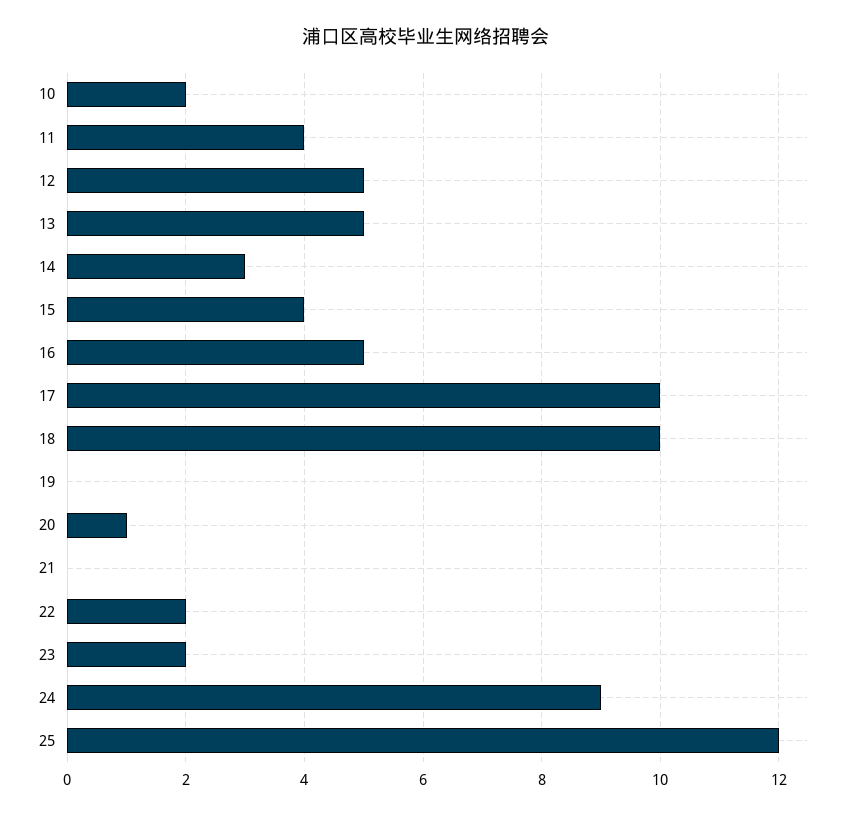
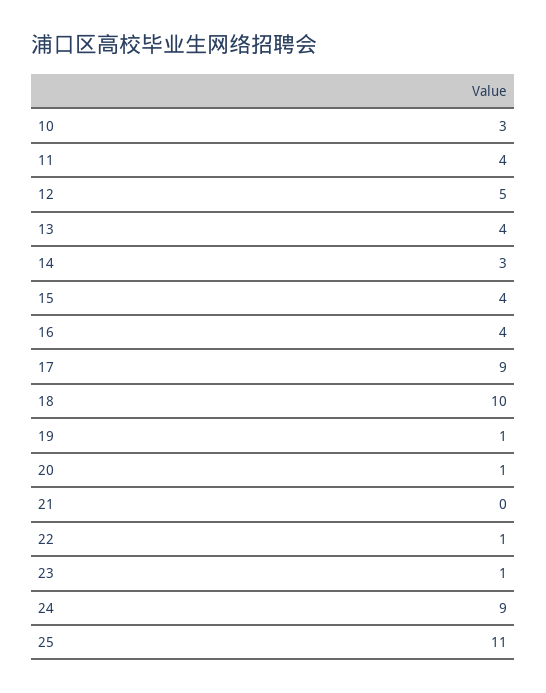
10: 2 -> 3
13: 5 -> 4
16: 5 -> 4
17: 10 -> 9
19: 0 -> 1
22: 2 -> 1
23: 2 -> 1
25: 12 -> 11

